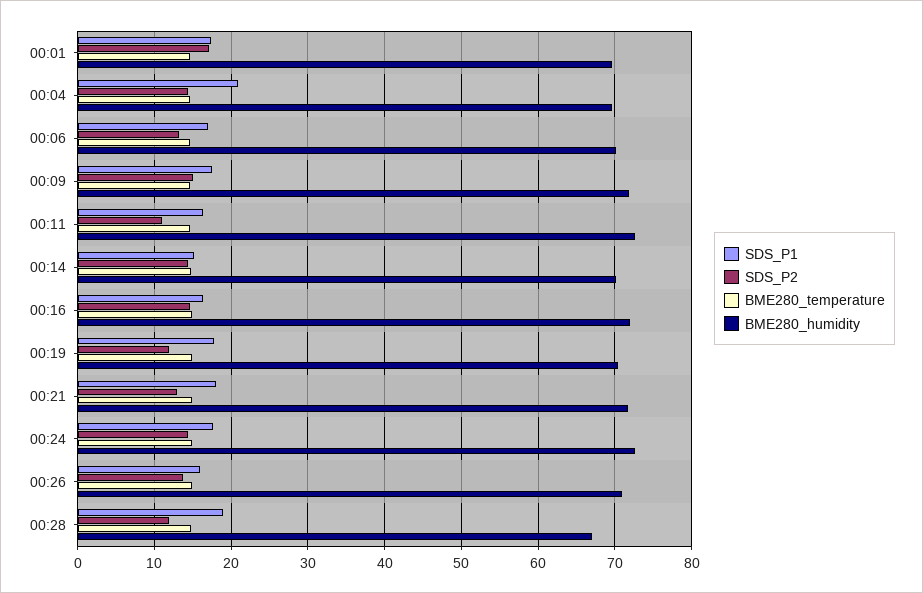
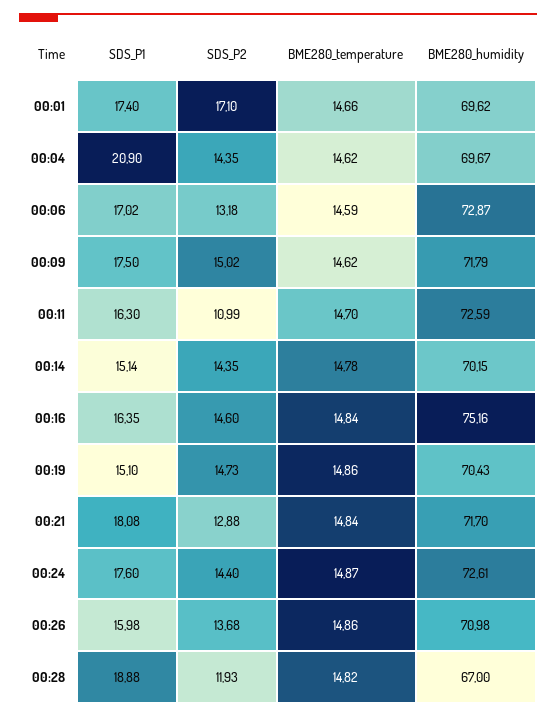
BME280_humidity, 00:06: 70 -> 72.87
BME280_humidity, 00:16: 72 -> 75.16
SDS_P1, 00:19: 18 -> 15.1
SDS_P2, 00:19: 12 -> 14.73

